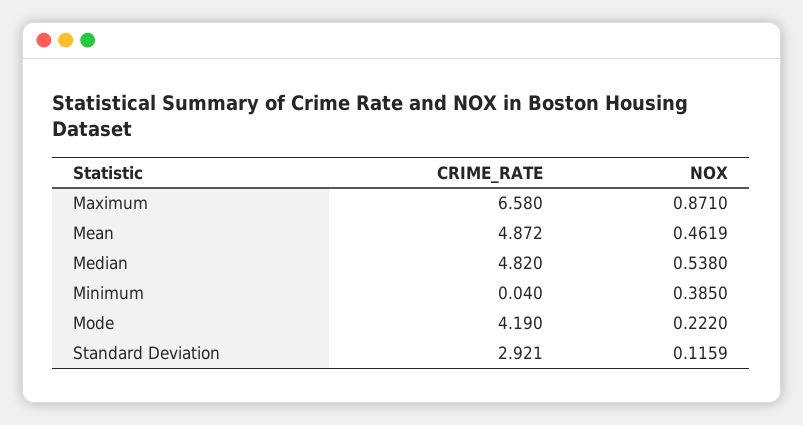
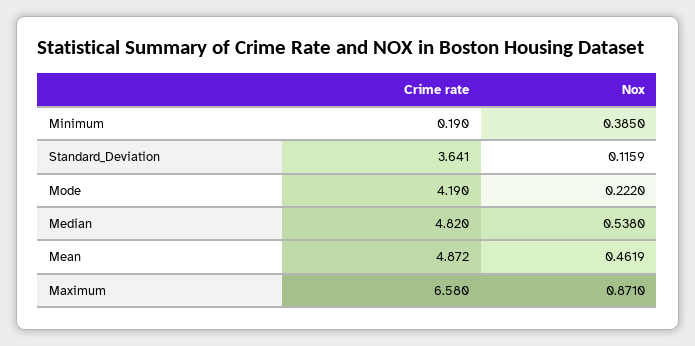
CRIME_RATE, Minimum: 0.04 -> 0.19
CRIME_RATE, Standard Deviation: 2.921 -> 3.641

